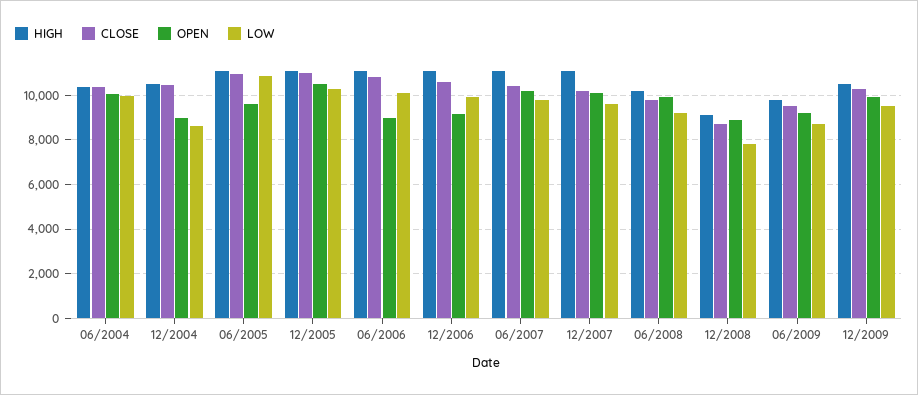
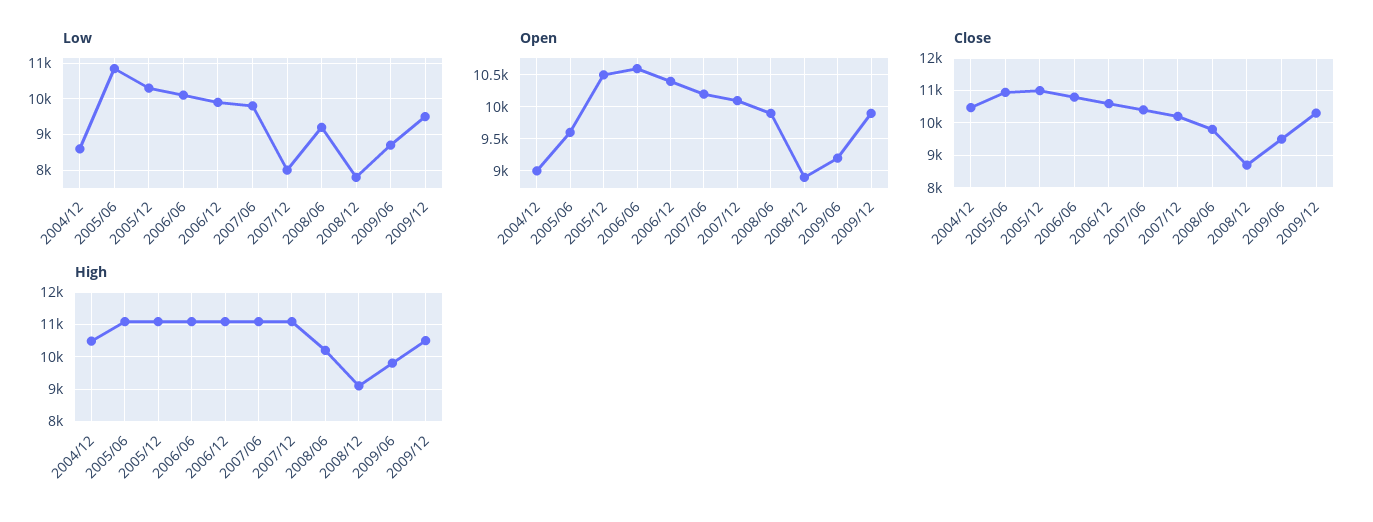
HIGH, 06/2004: 10500 -> none
CLOSE, 06/2004: 10500 -> none
OPEN, 06/2004: 10000 -> none
LOW, 06/2004: 10000 -> none
OPEN, 06/2006: 9000 -> 10600
OPEN, 12/2006: 9000 -> 10400
LOW, 12/2007: 9500 -> 8000

